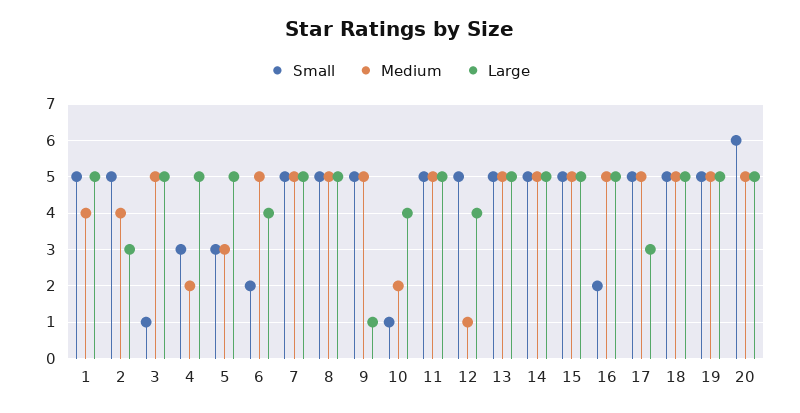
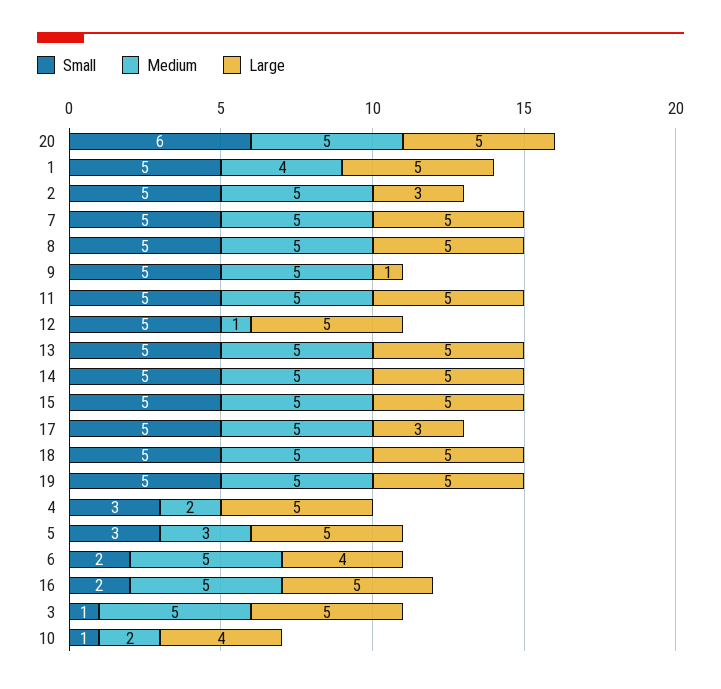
Medium, 2: 4 -> 5
Large, 12: 4 -> 5

